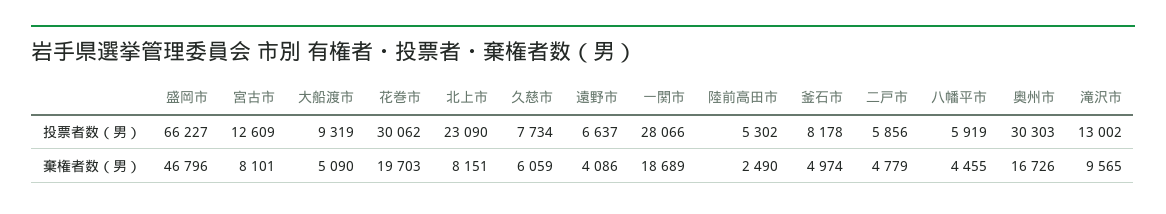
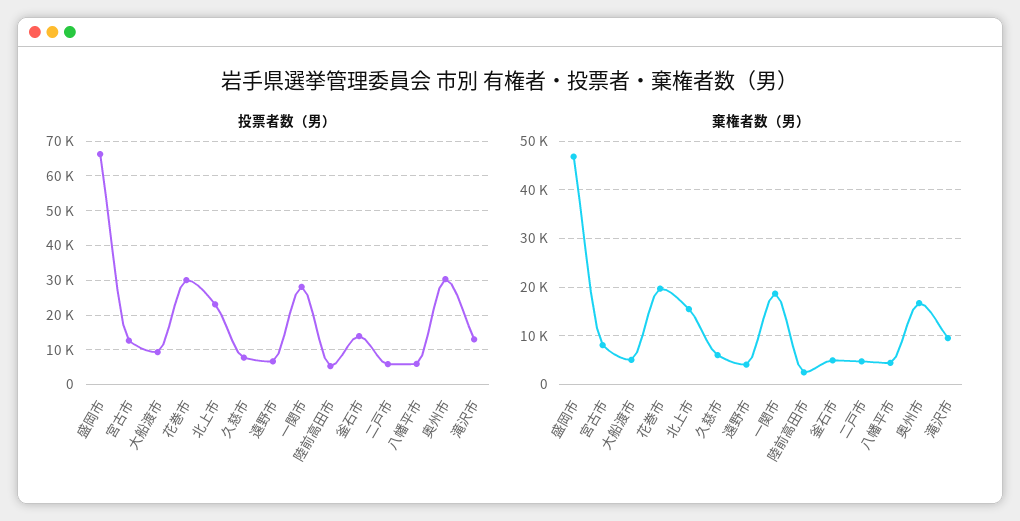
投票者数（男）, 釜石市: 8178 -> 14000
棄権者数（男）, 北上市: 8151 -> 16000

